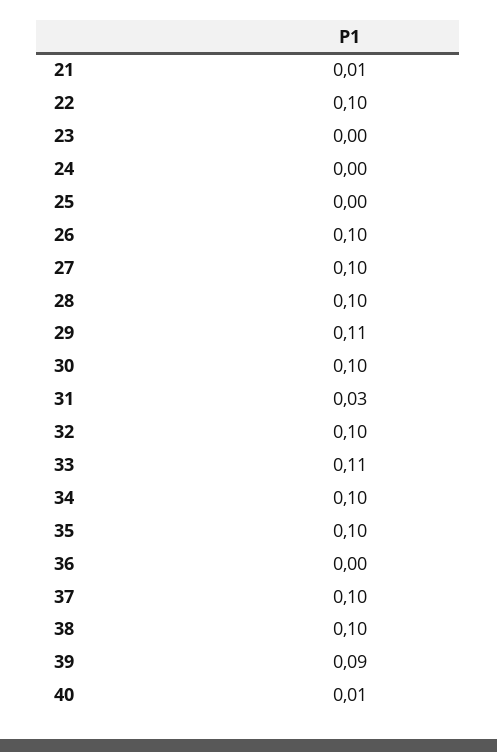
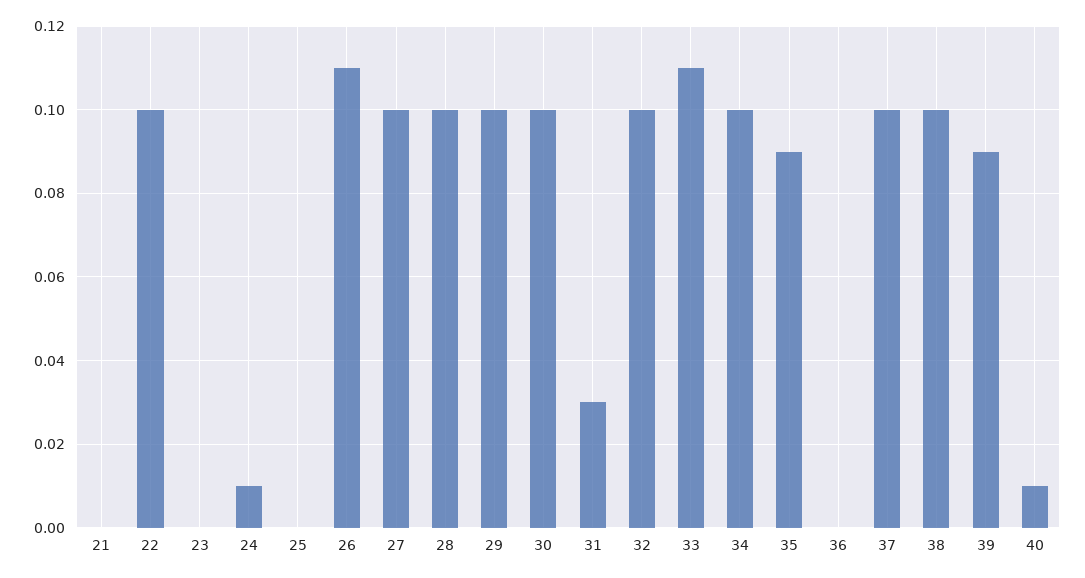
21: 0.01 -> 0
24: 0 -> 0.01
26: 0.1 -> 0.11
29: 0.11 -> 0.1
35: 0.1 -> 0.09

